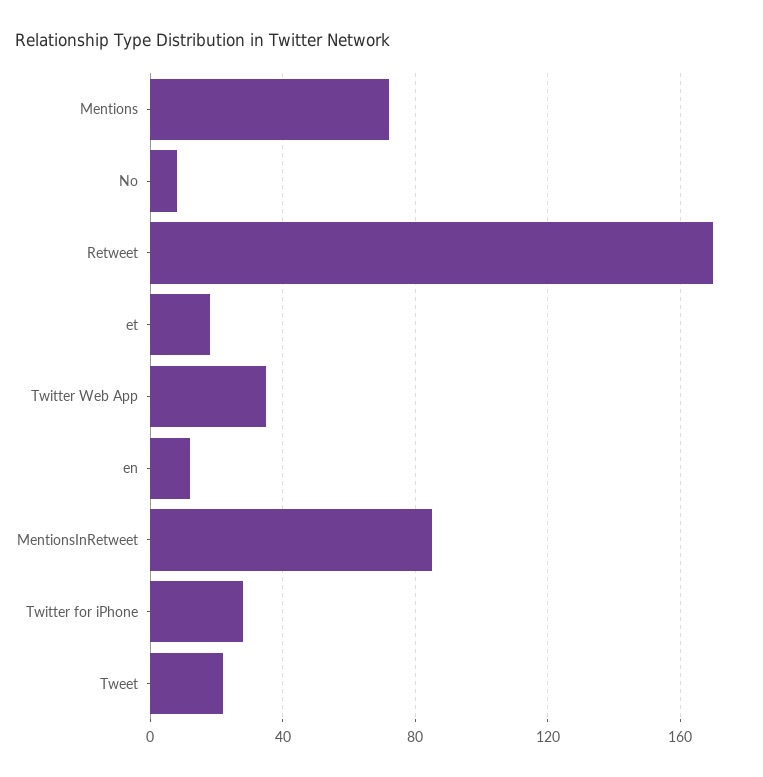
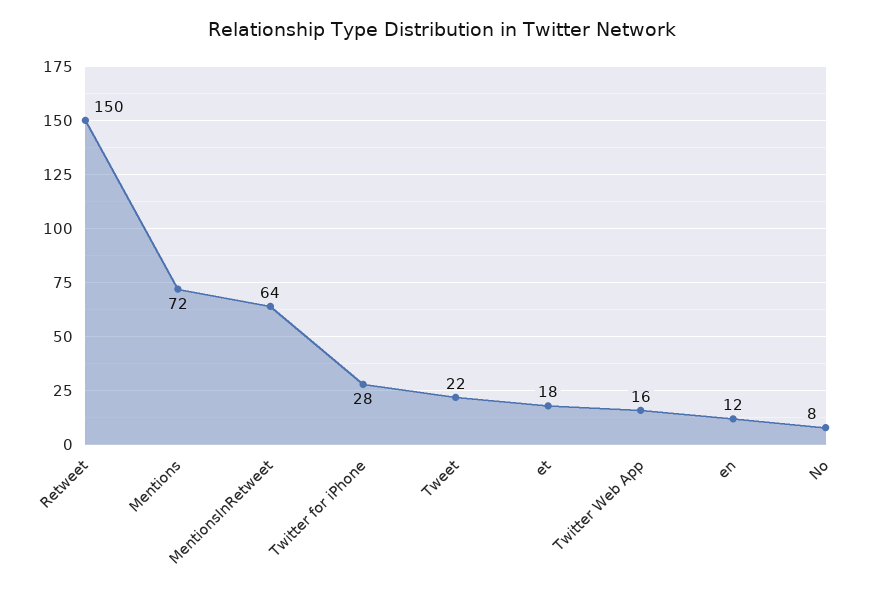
Retweet: 170 -> 150
Twitter Web App: 35 -> 16
MentionsInRetweet: 85 -> 64

